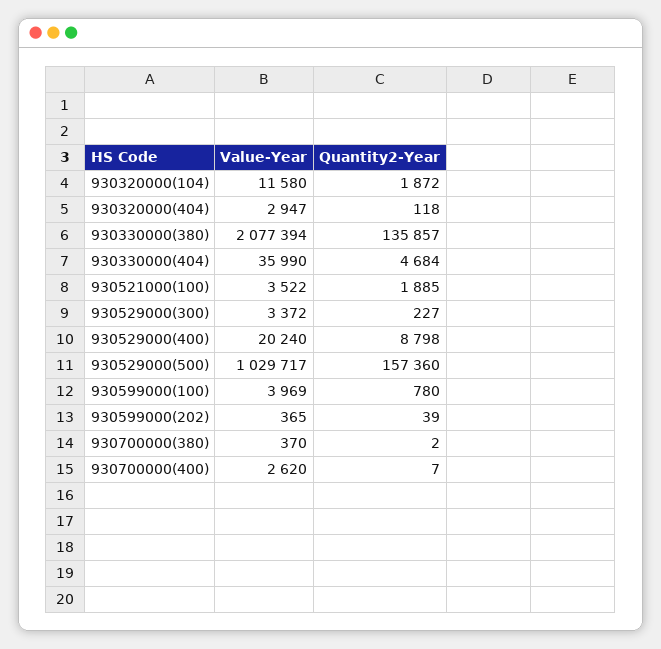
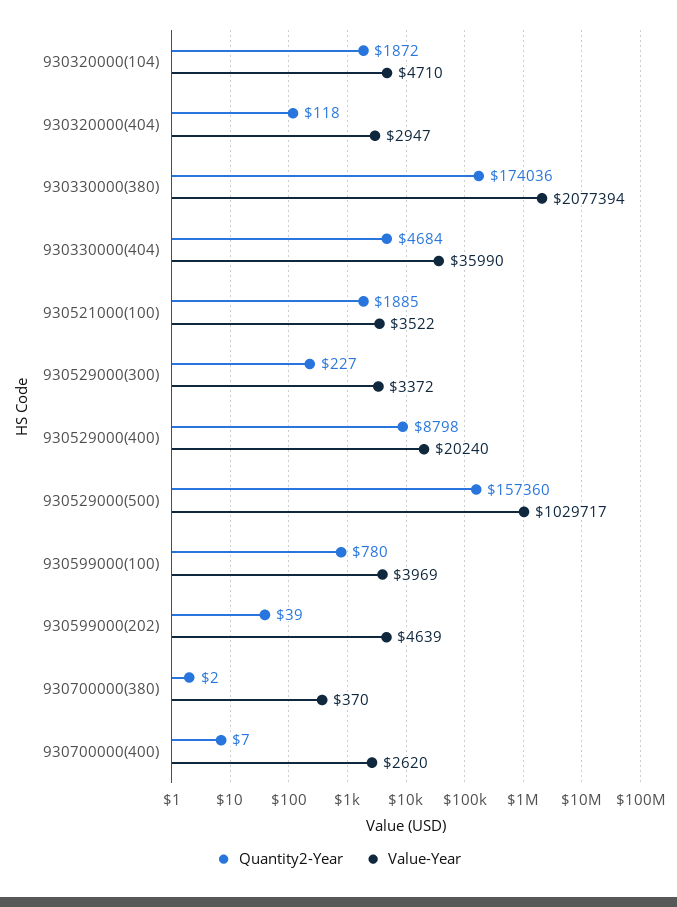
Value-Year, 930320000(104): 11580 -> 4710
Quantity2-Year, 930330000(380): 135857 -> 174036
Value-Year, 930599000(202): 365 -> 4639

